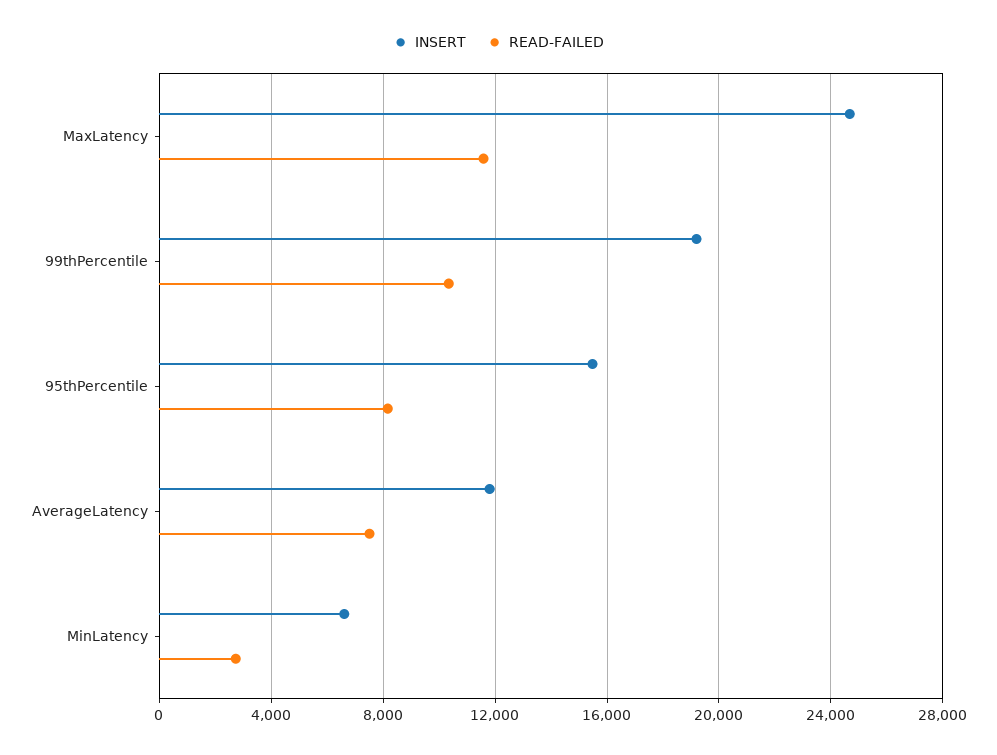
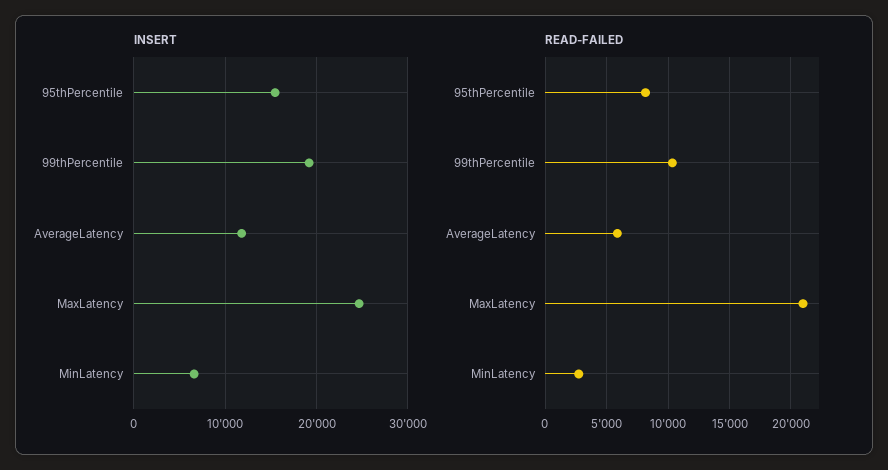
READ-FAILED, MaxLatency: 11500 -> 21000
READ-FAILED, AverageLatency: 7500 -> 6000

